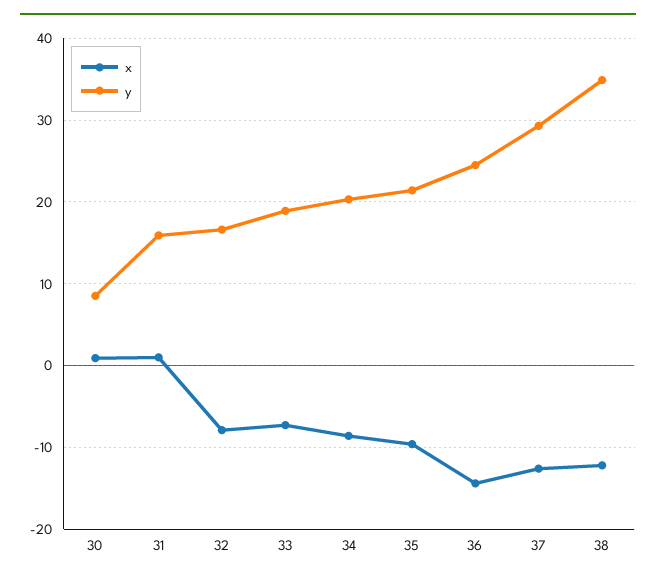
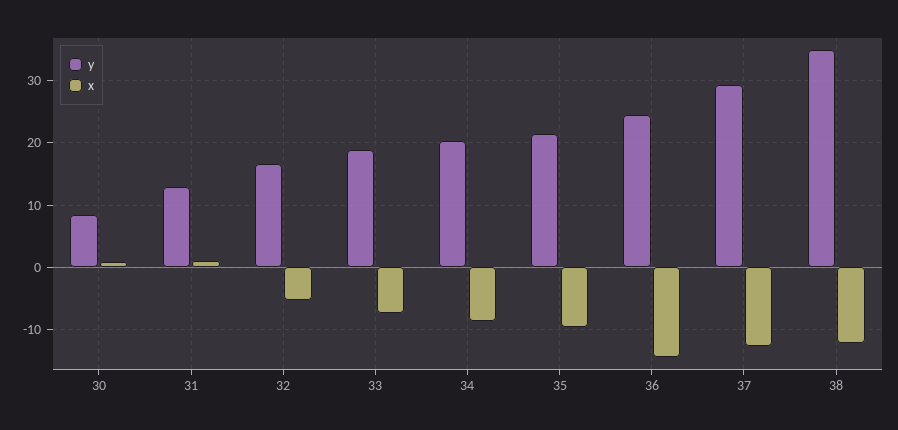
y, 31: 16 -> 13
x, 32: -8 -> -5

